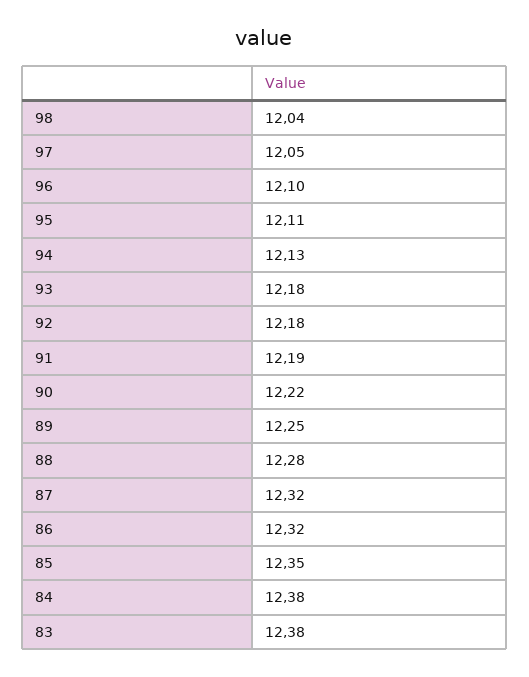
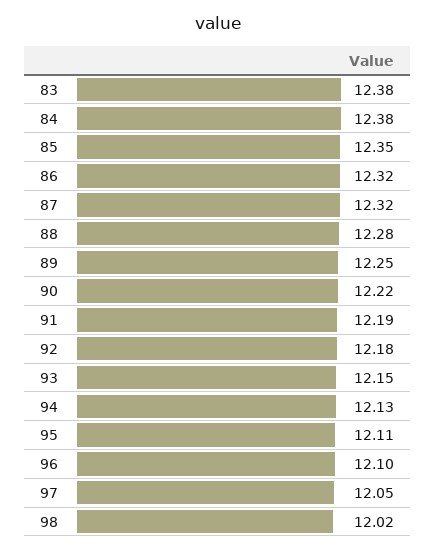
98: 12.04 -> 12.02
93: 12.18 -> 12.15

